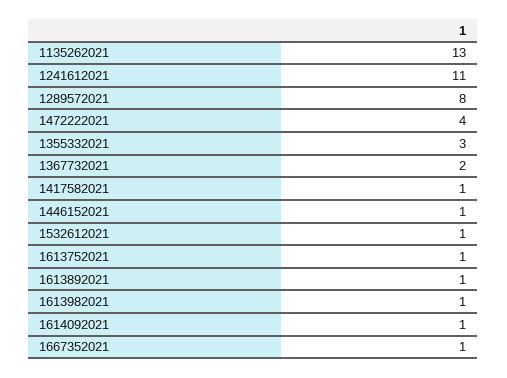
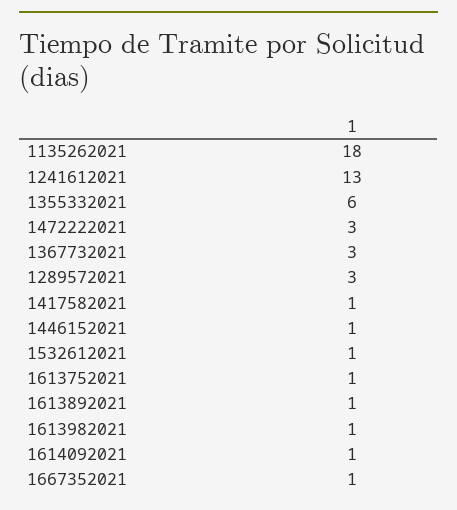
1135262021: 13 -> 18
1241612021: 11 -> 13
1289572021: 8 -> 3
1472222021: 4 -> 3
1355332021: 3 -> 6
1367732021: 2 -> 3

